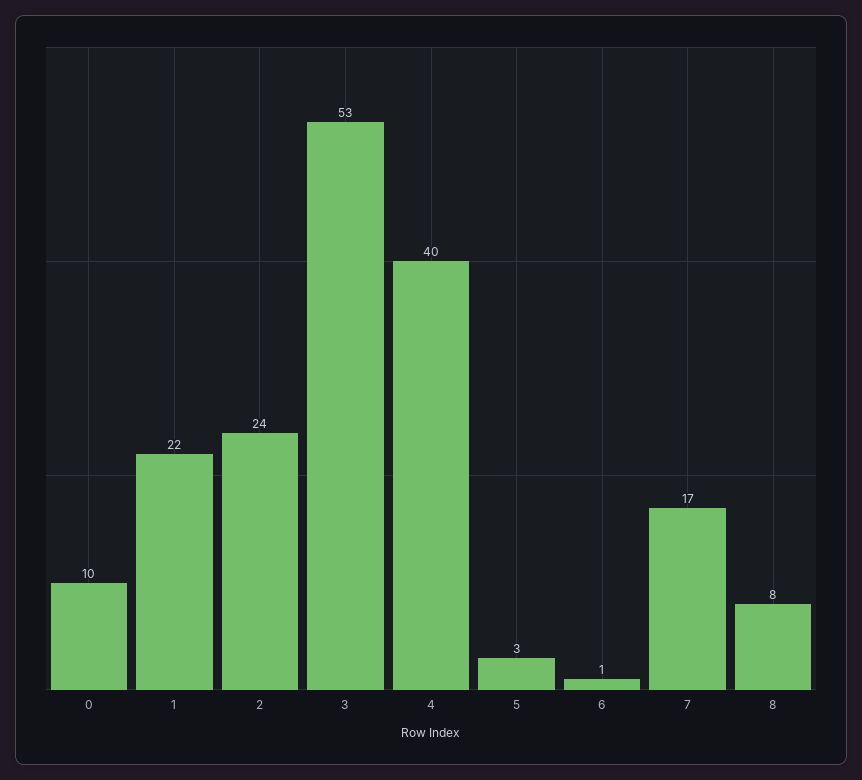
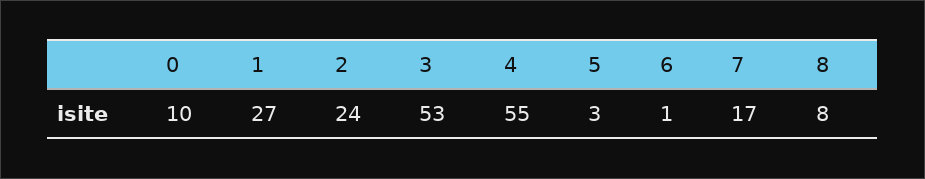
1: 22 -> 27
4: 40 -> 55

